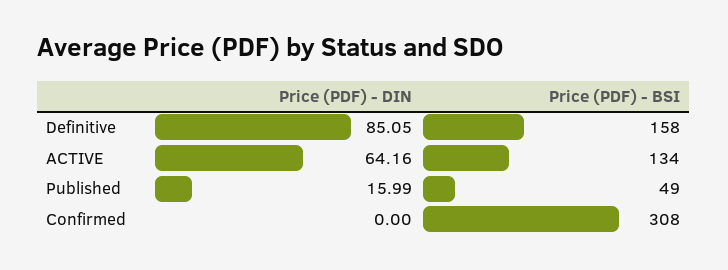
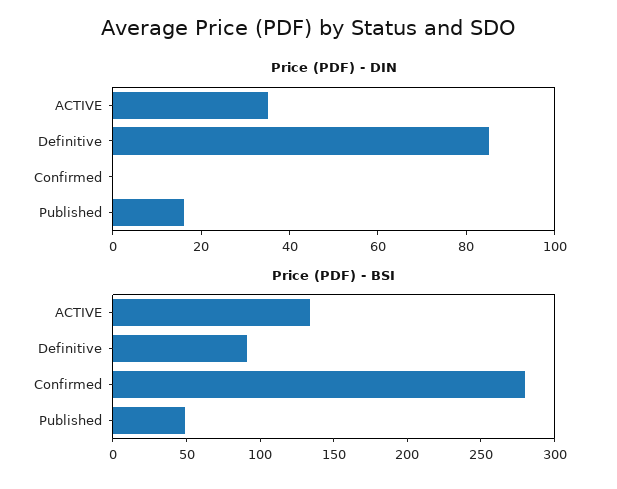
Price (PDF) - BSI, Definitive: 158 -> 90
Price (PDF) - DIN, ACTIVE: 64.16 -> 35
Price (PDF) - BSI, Confirmed: 308 -> 280

